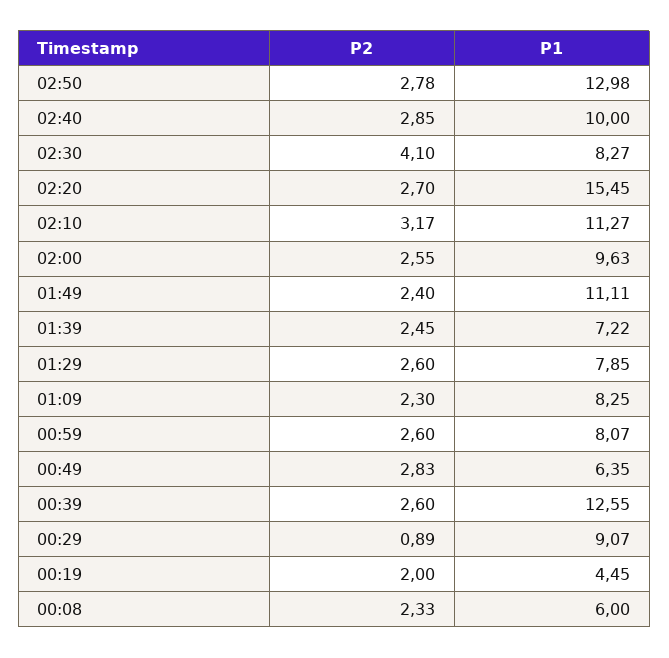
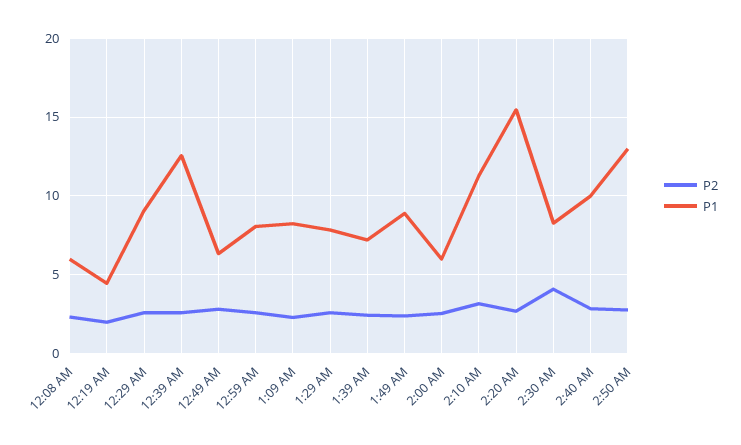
P1, 02:00: 9.63 -> 6
P1, 01:49: 11.11 -> 9
P2, 00:29: 0.89 -> 2.5

